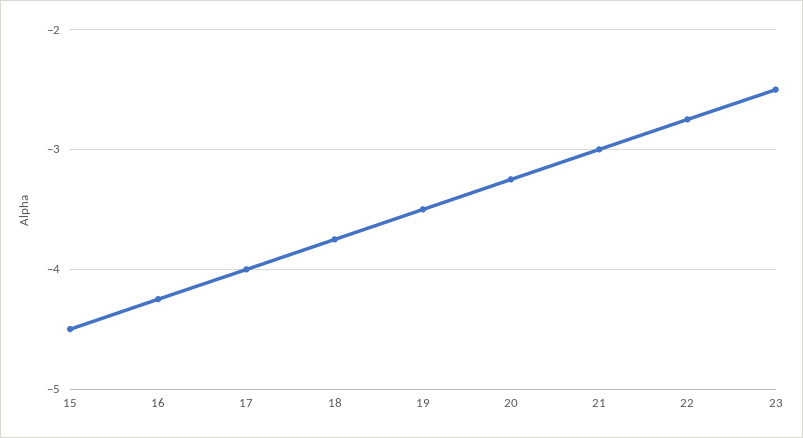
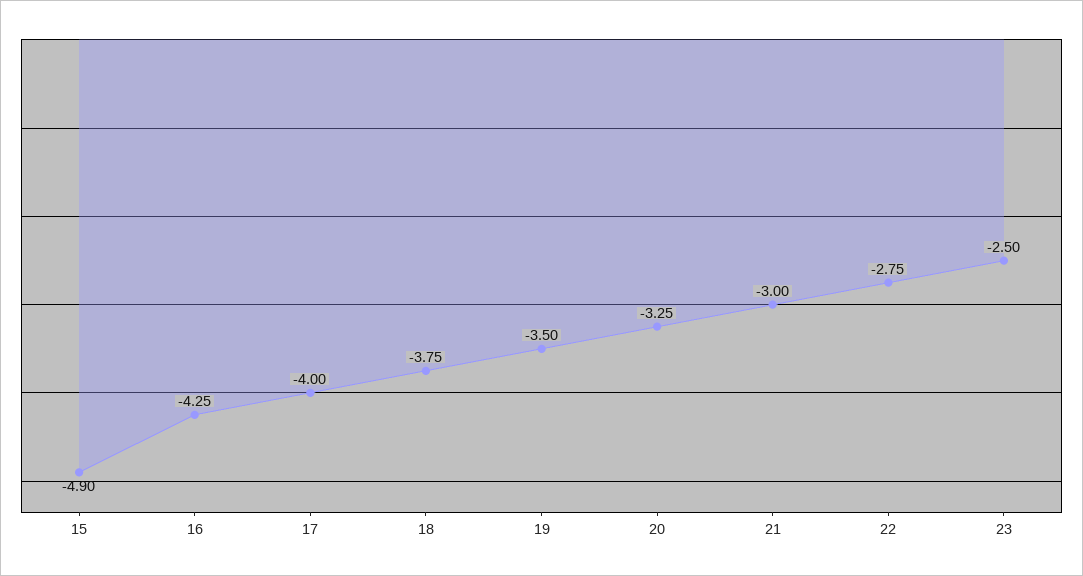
15: -4.5 -> -4.9

